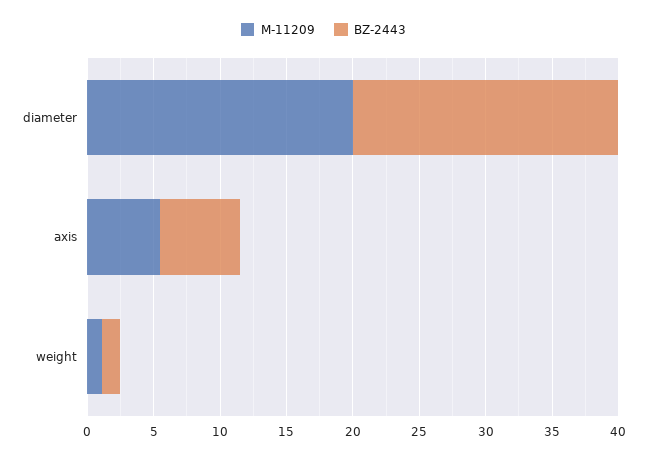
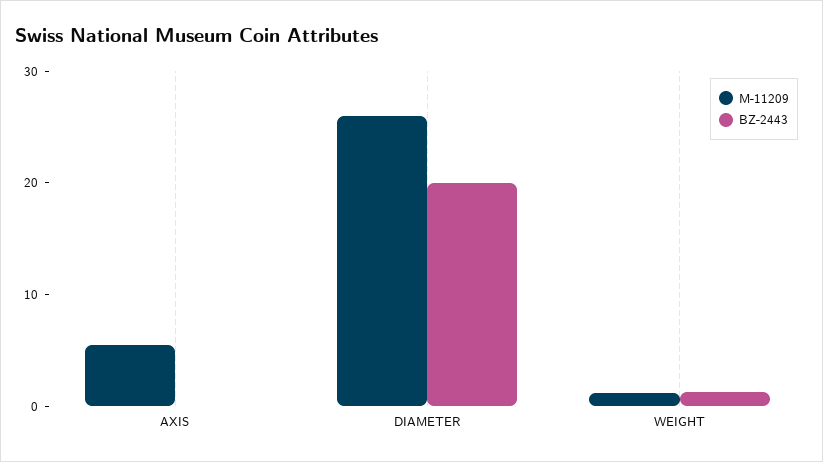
M-11209, diameter: 20 -> 26
BZ-2443, axis: 6 -> 0

